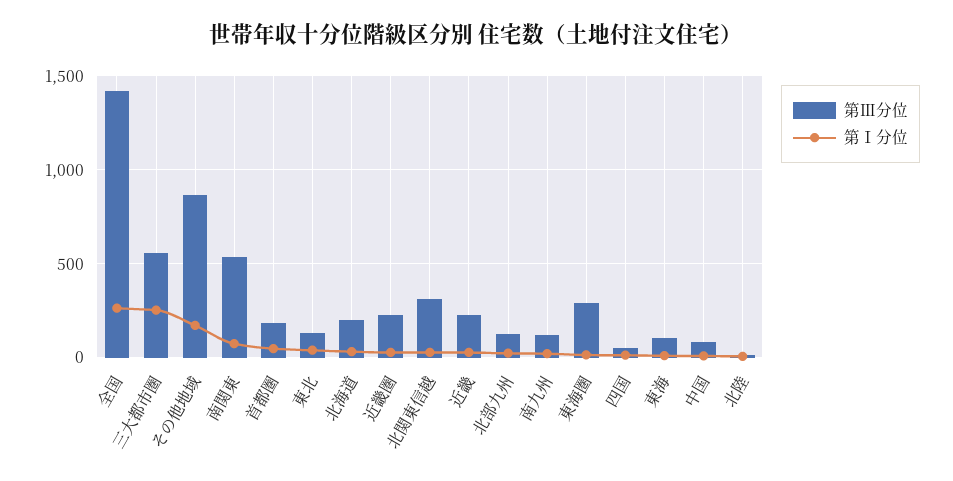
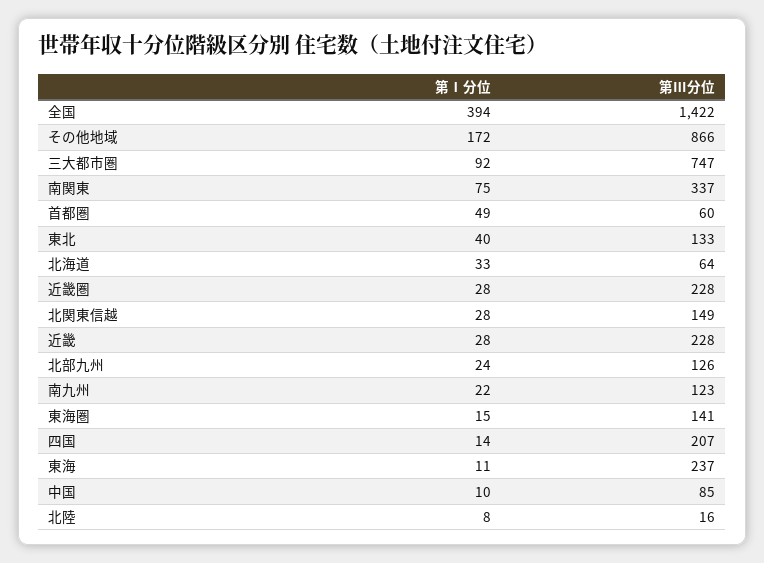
第Ⅰ分位, 全国: 250 -> 394
第Ⅲ分位, 三大都市圏: 550 -> 747
第Ⅰ分位, 三大都市圏: 250 -> 92
第Ⅲ分位, 南関東: 550 -> 337
第Ⅲ分位, 首都圏: 200 -> 60
第Ⅲ分位, 北海道: 200 -> 64
第Ⅲ分位, 北関東信越: 300 -> 149
第Ⅲ分位, 東海圏: 300 -> 141
第Ⅲ分位, 四国: 50 -> 207
第Ⅲ分位, 東海: 100 -> 237

